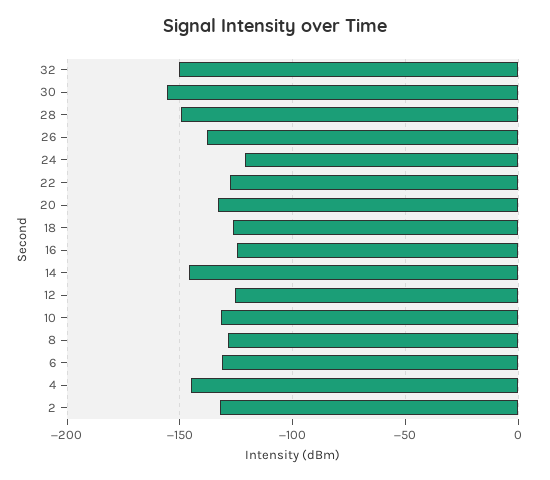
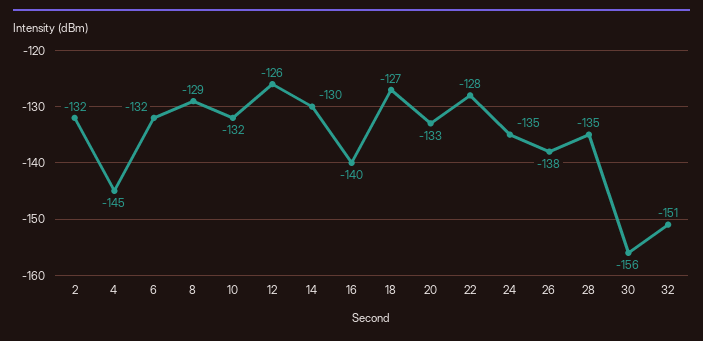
28: -150 -> -135
24: -120 -> -135
16: -125 -> -140
14: -145 -> -130

